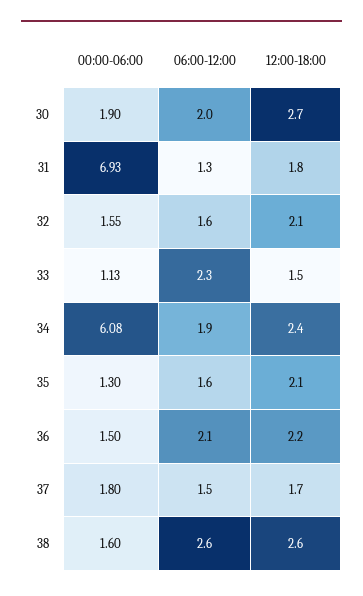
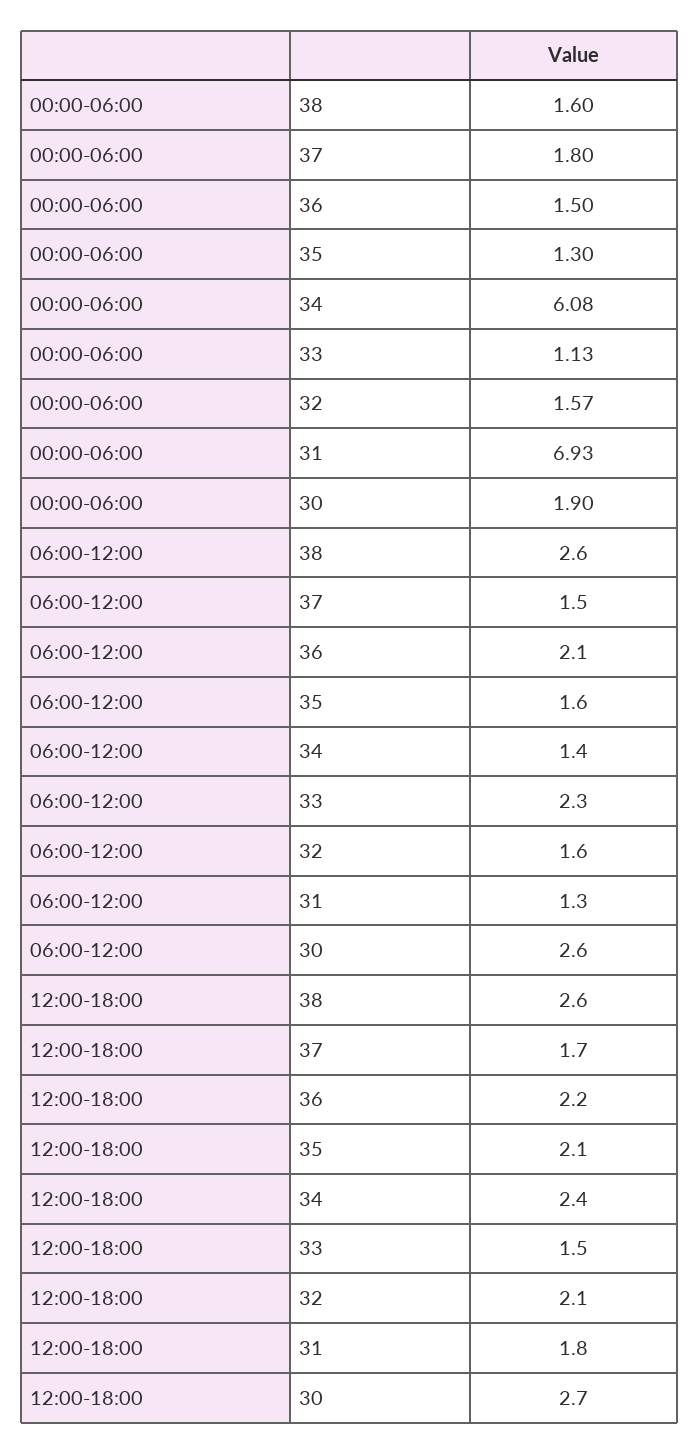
06:00-12:00, 30: 2 -> 2.6
00:00-06:00, 32: 1.55 -> 1.57
06:00-12:00, 34: 1.9 -> 1.4

